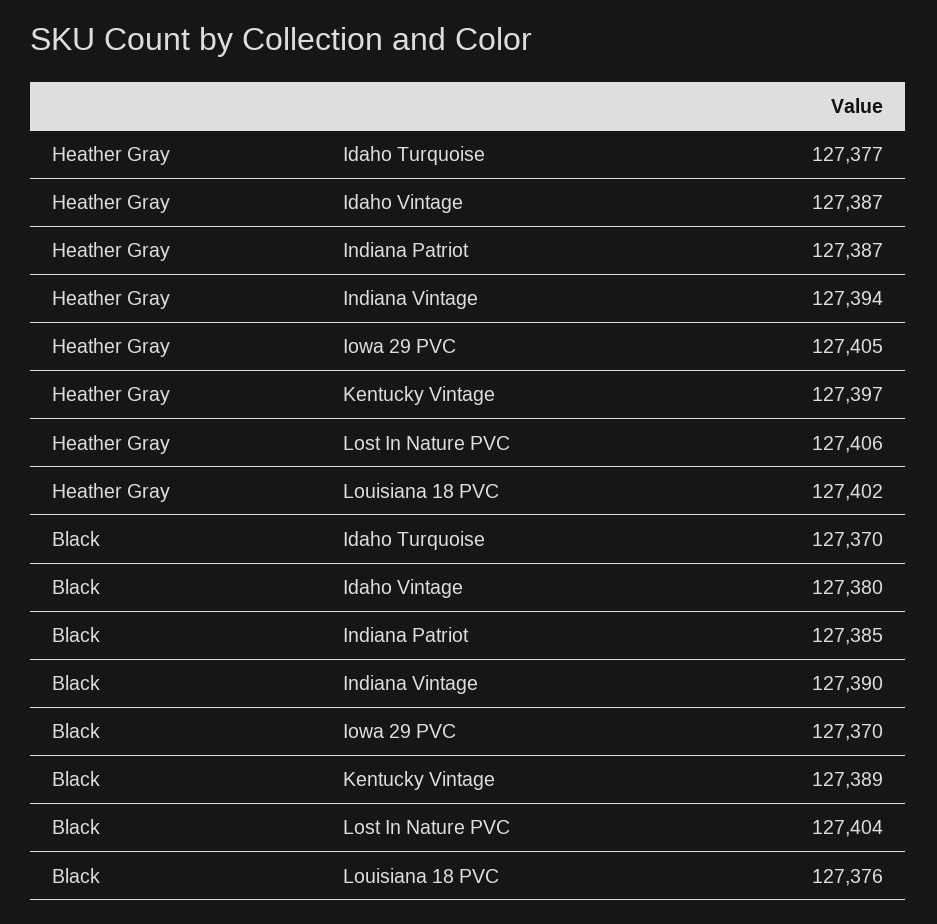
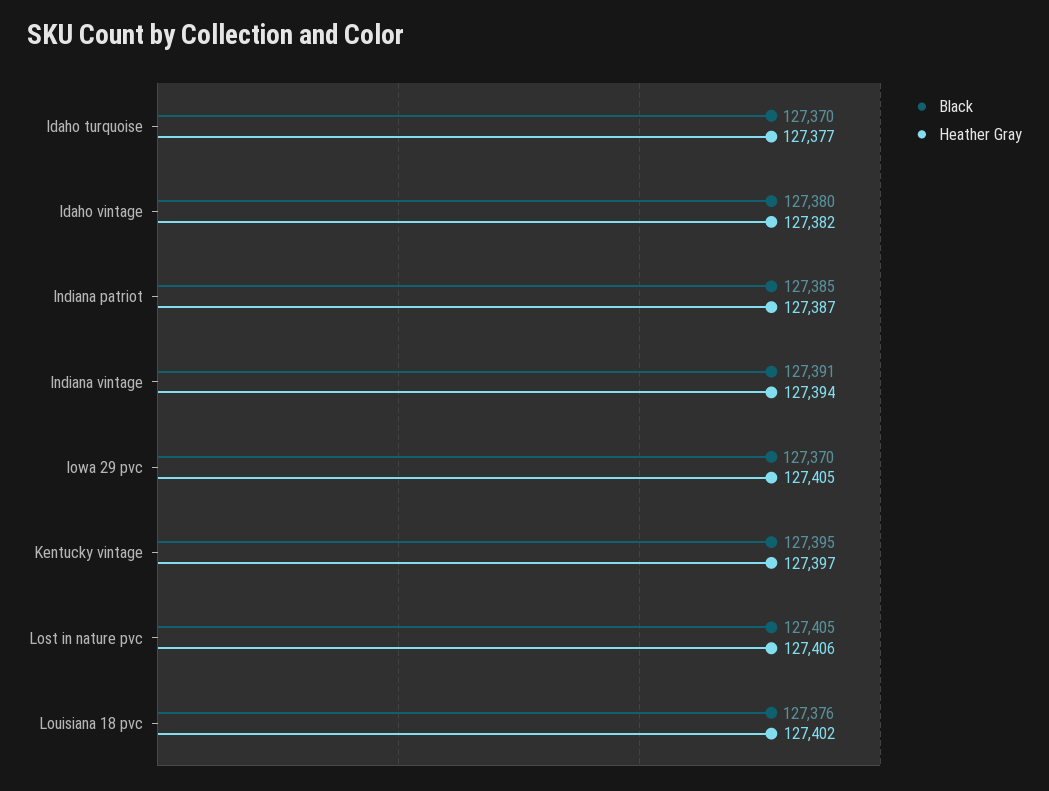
Heather Gray, Idaho Vintage: 127387 -> 127382
Black, Indiana Vintage: 127390 -> 127391
Black, Kentucky Vintage: 127389 -> 127395
Black, Lost In Nature PVC: 127404 -> 127405

